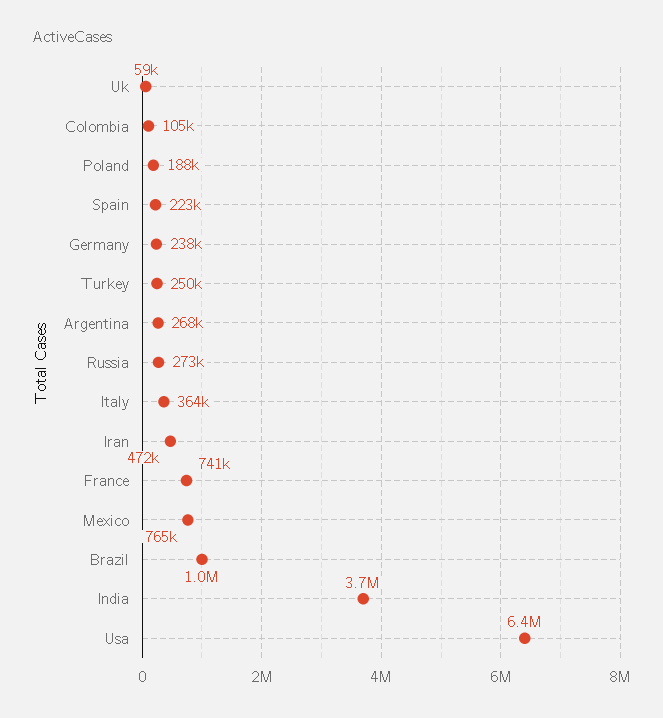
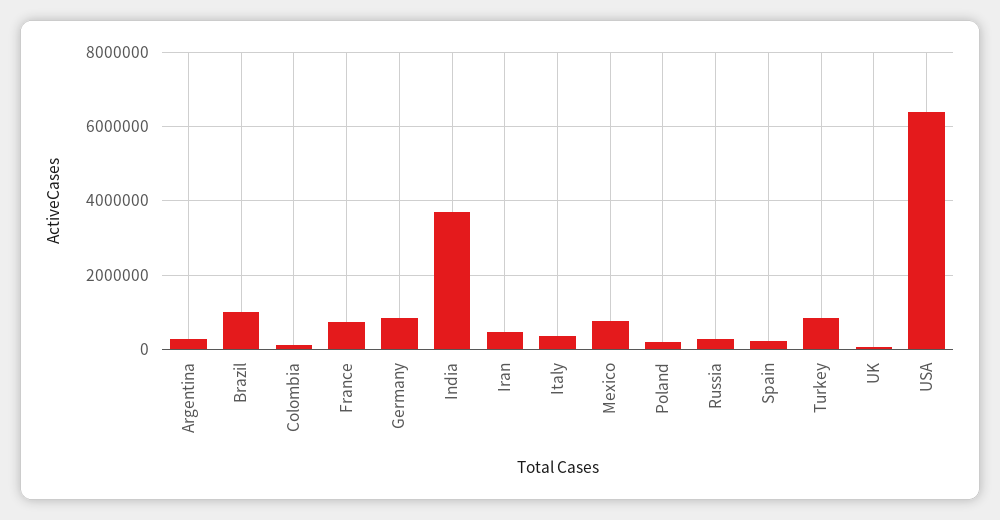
Germany: 238000 -> 800000
Turkey: 250000 -> 800000

